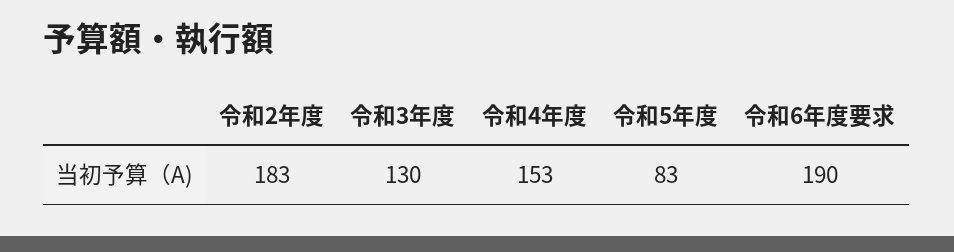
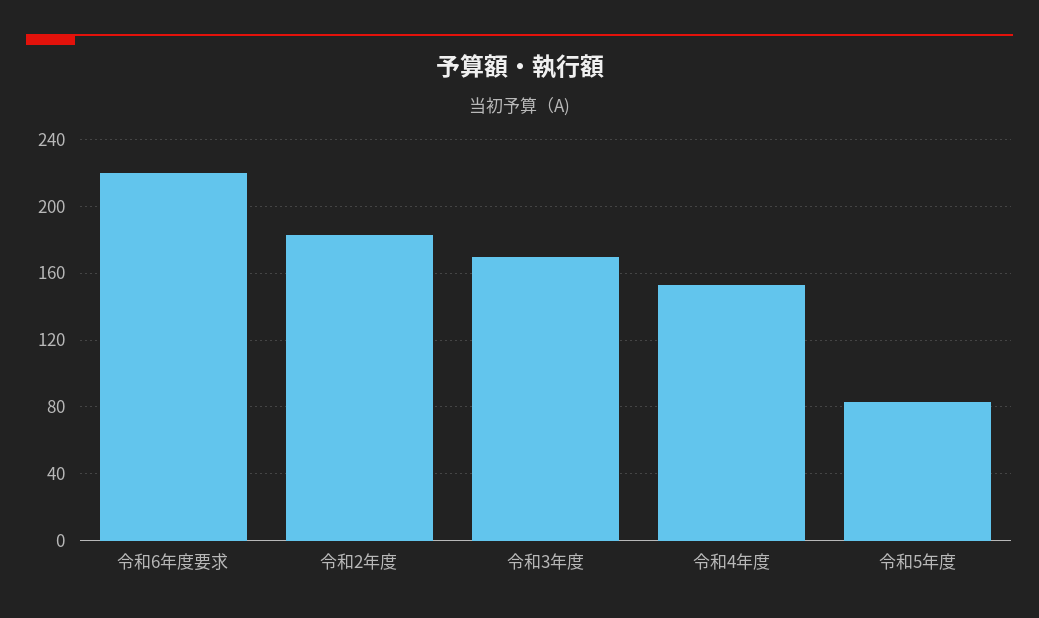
令和3年度: 130 -> 170
令和6年度要求: 190 -> 220

